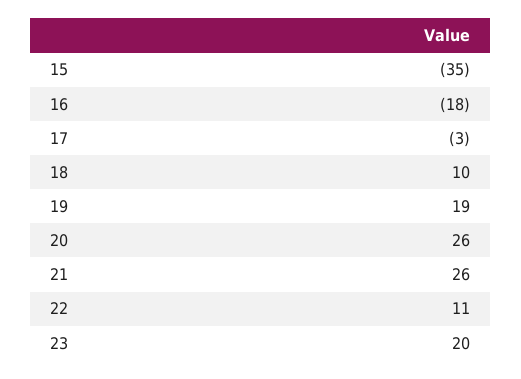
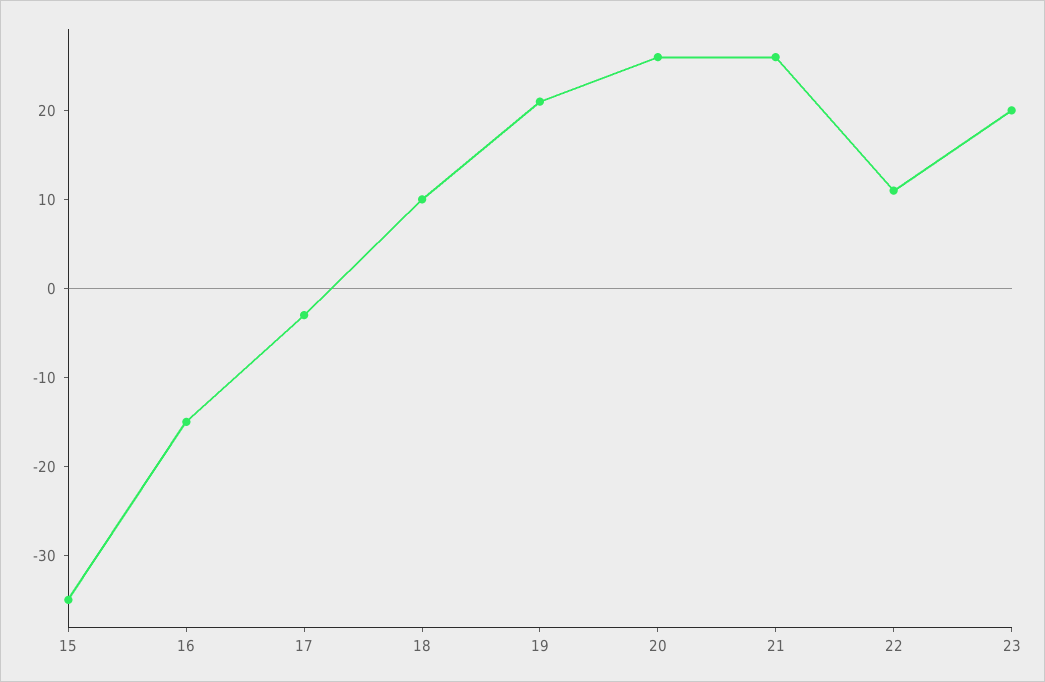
16: -18 -> -15
19: 19 -> 21

